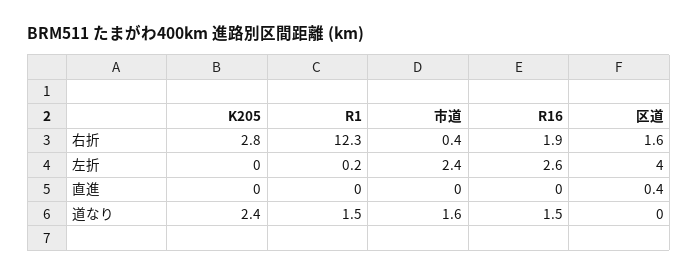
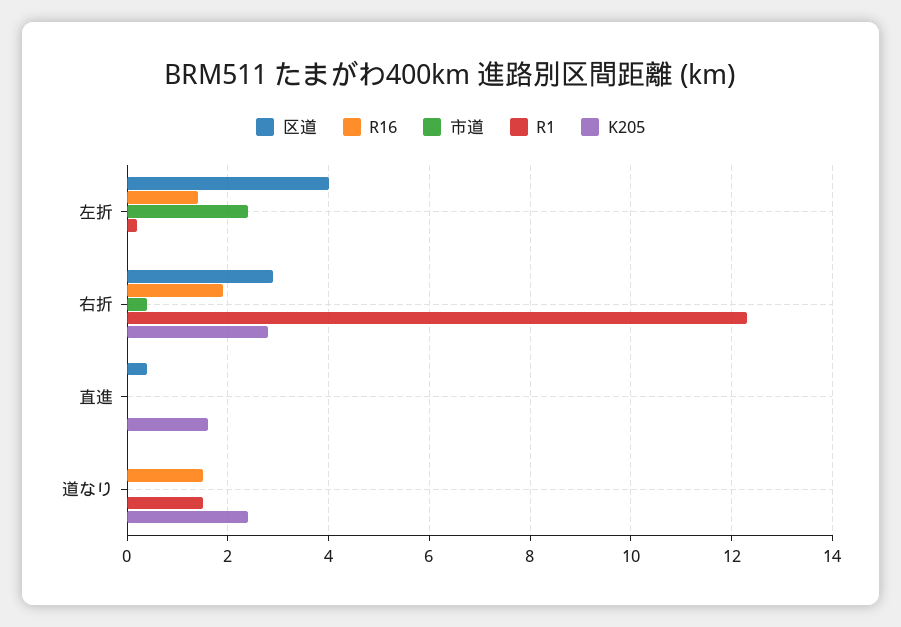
区道, 右折: 1.6 -> 3
R16, 左折: 2.6 -> 1.5
K205, 直進: 0 -> 1.5
市道, 道なり: 1.6 -> 0

